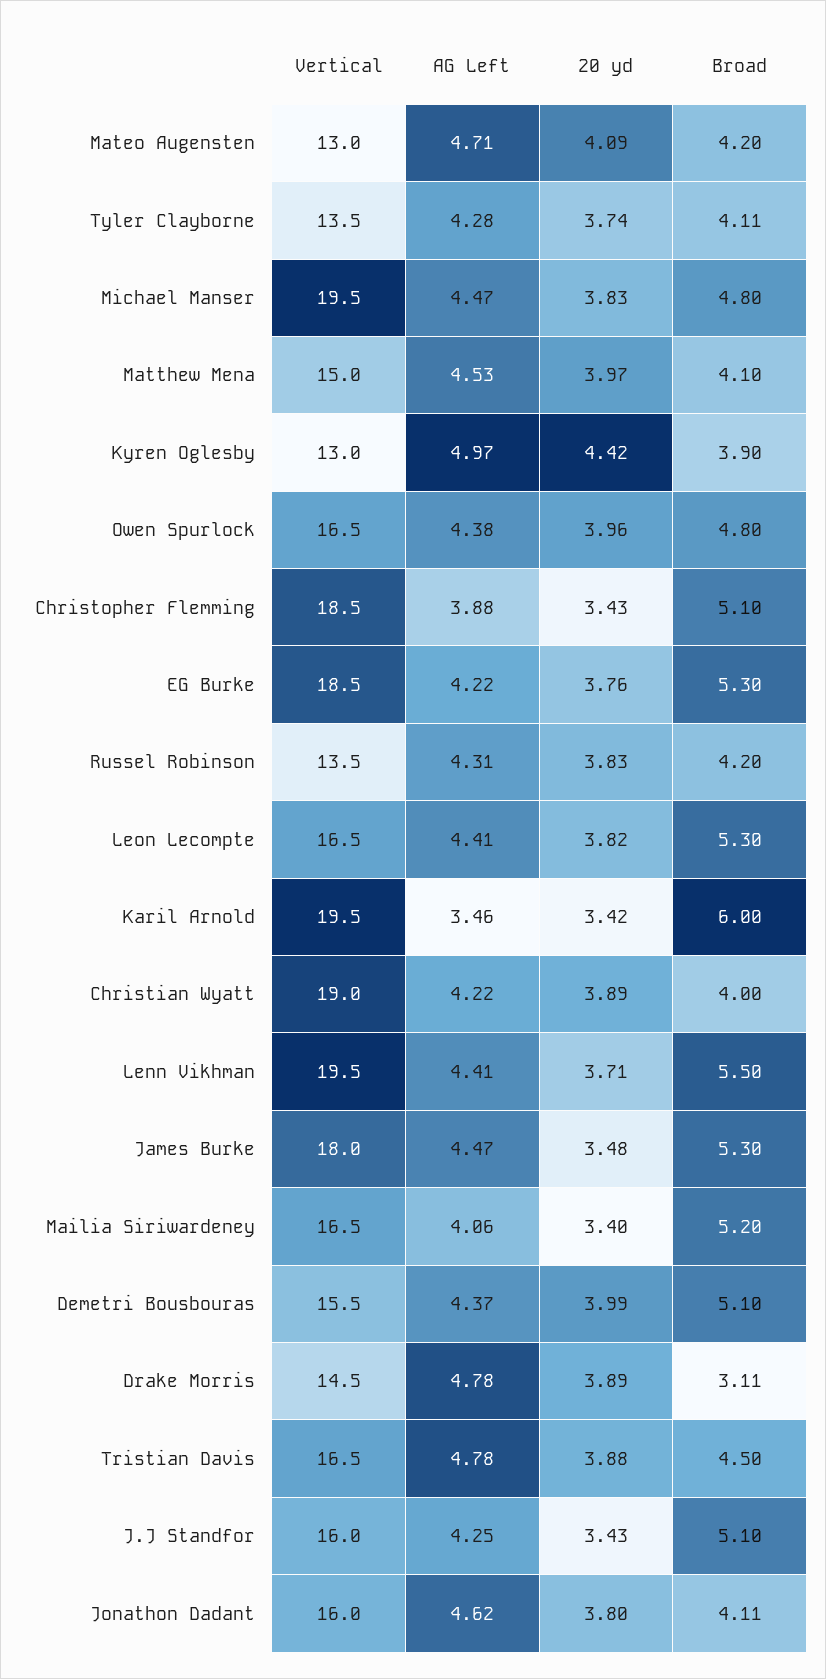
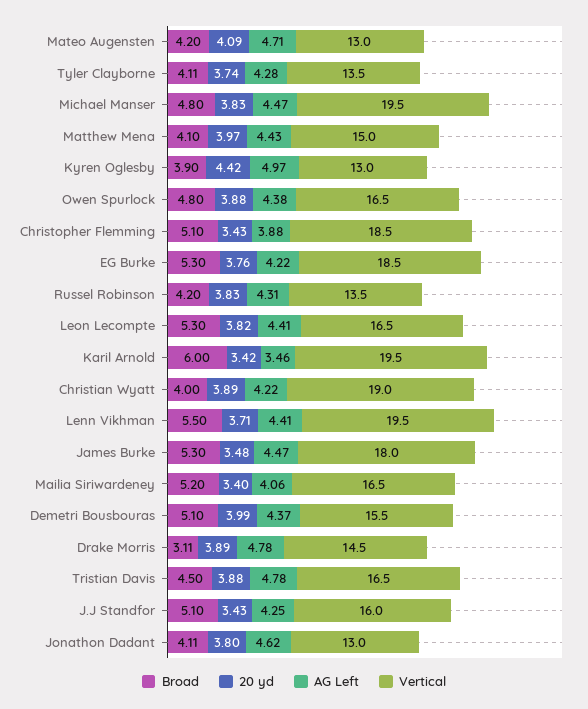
AG Left, Matthew Mena: 4.53 -> 4.43
20 yd, Owen Spurlock: 3.96 -> 3.88
Vertical, Jonathon Dadant: 16 -> 13

